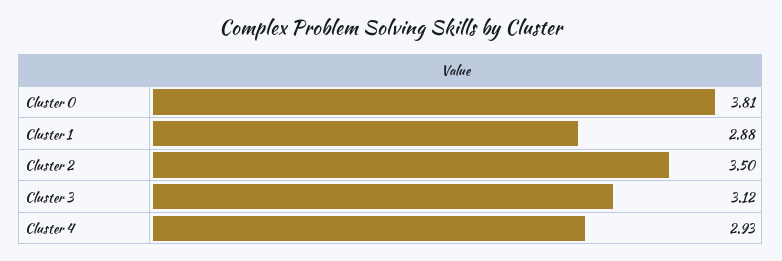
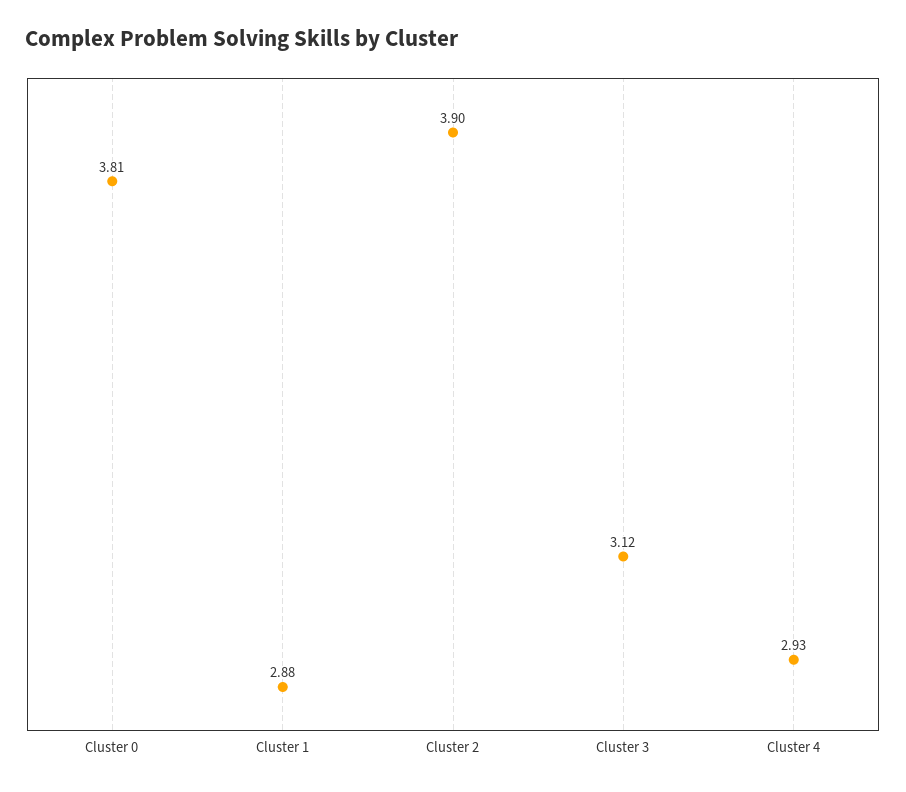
Cluster 2: 3.5 -> 3.9

